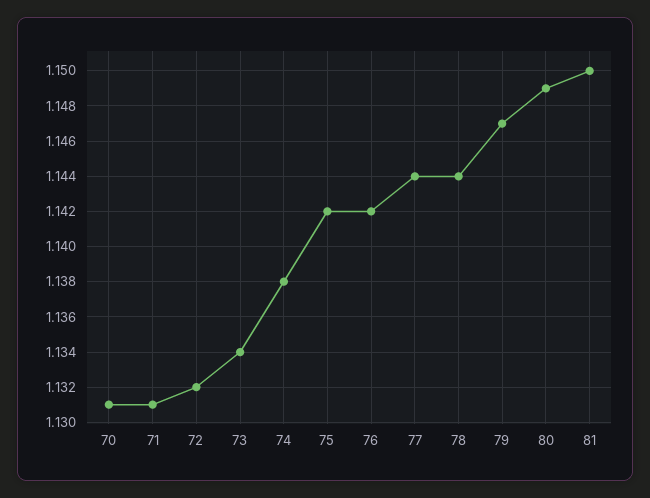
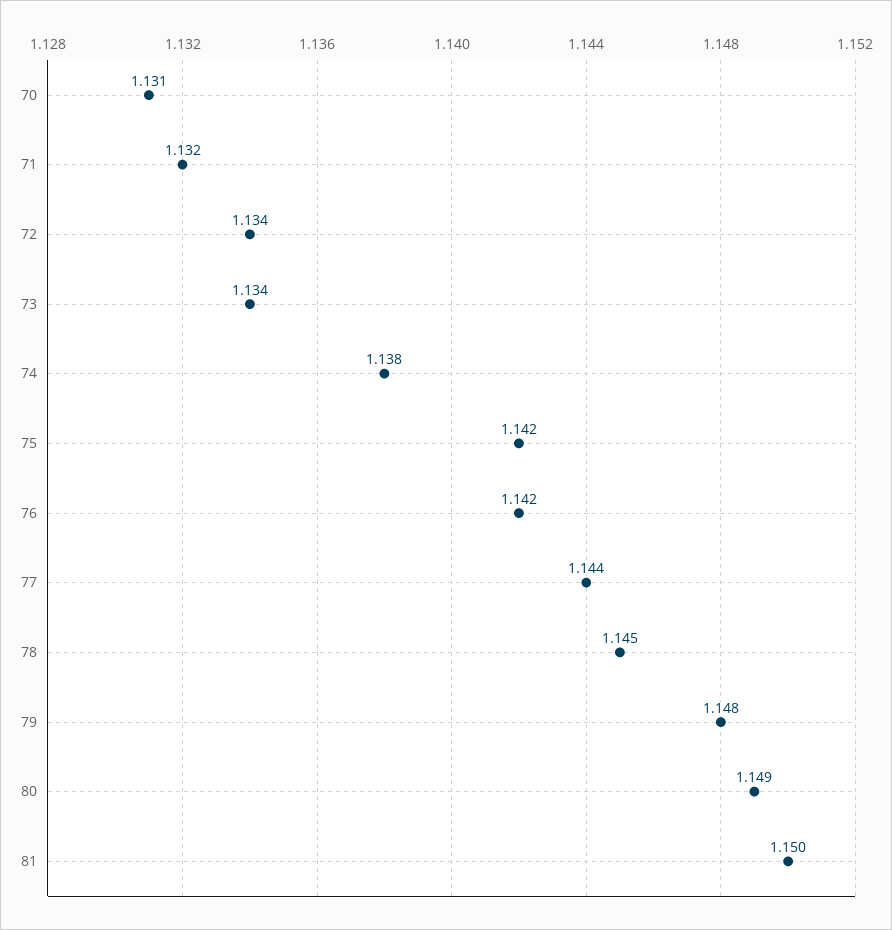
71: 1.131 -> 1.132
72: 1.132 -> 1.134
78: 1.144 -> 1.145
79: 1.147 -> 1.148

